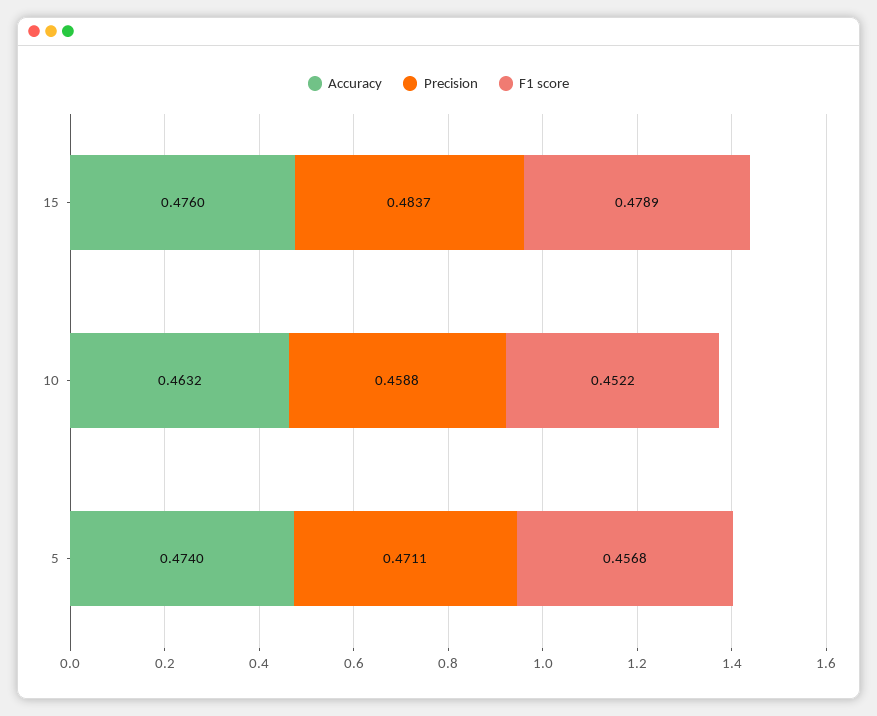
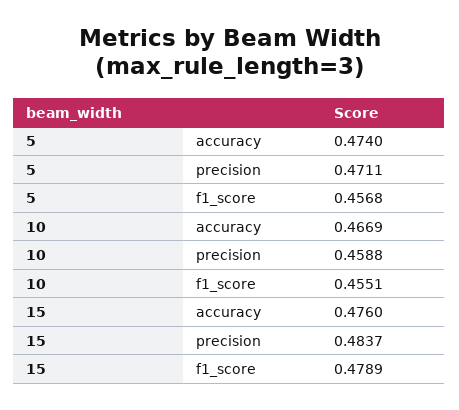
Accuracy, 10: 0.4632 -> 0.4669
F1 score, 10: 0.4522 -> 0.4551

